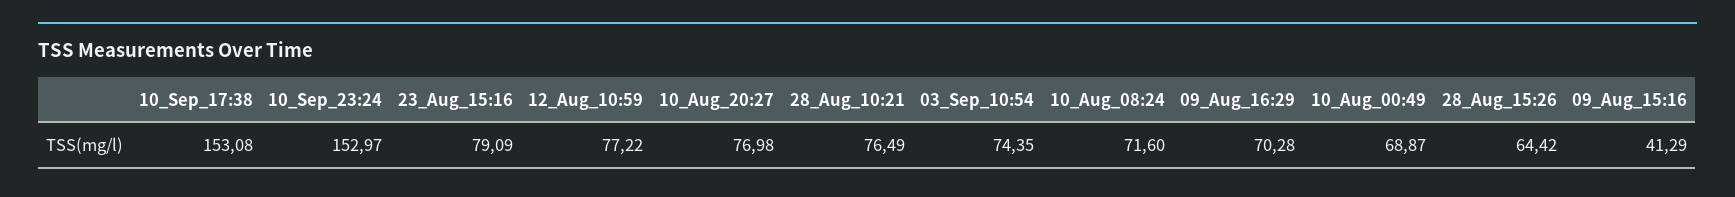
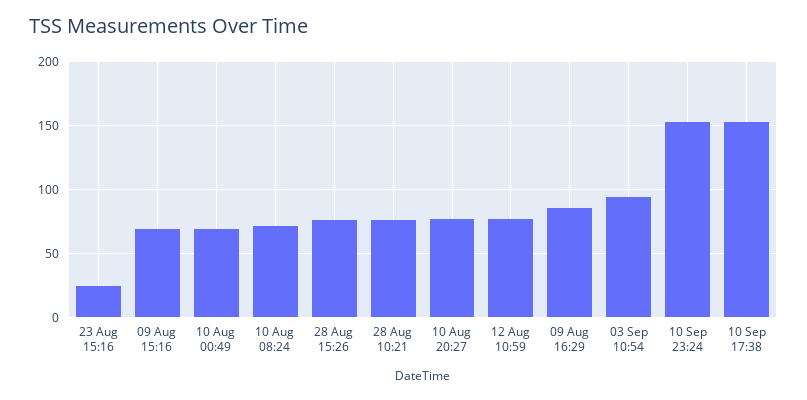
23_Aug_15:16: 79.09 -> 25
03_Sep_10:54: 74.35 -> 95
09_Aug_16:29: 70.28 -> 85
28_Aug_15:26: 64.42 -> 75
09_Aug_15:16: 41.29 -> 70

